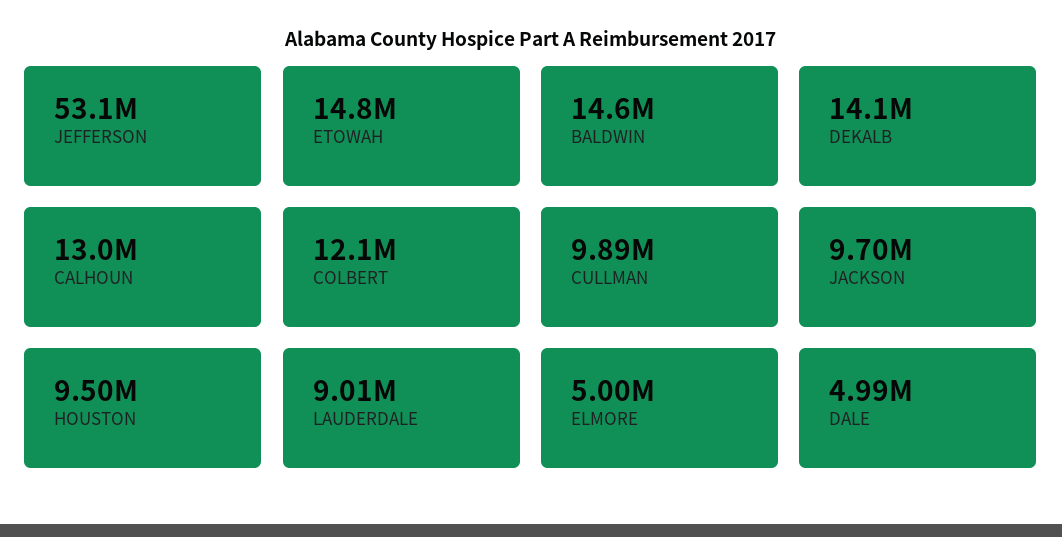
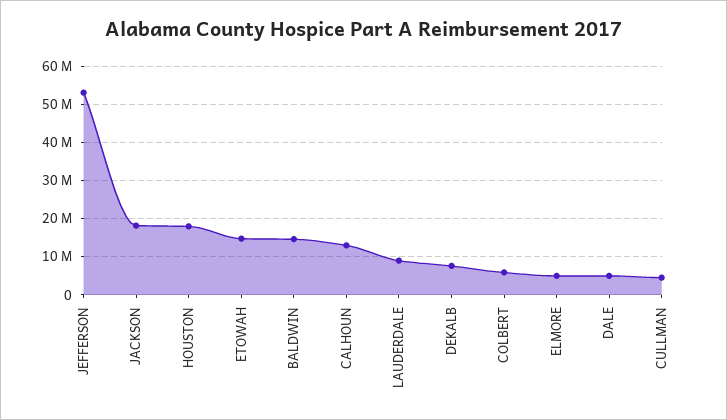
DEKALB: 14100000 -> 8000000
COLBERT: 12100000 -> 6000000
CULLMAN: 9890000 -> 4000000
JACKSON: 9700000 -> 18000000
HOUSTON: 9500000 -> 18000000

